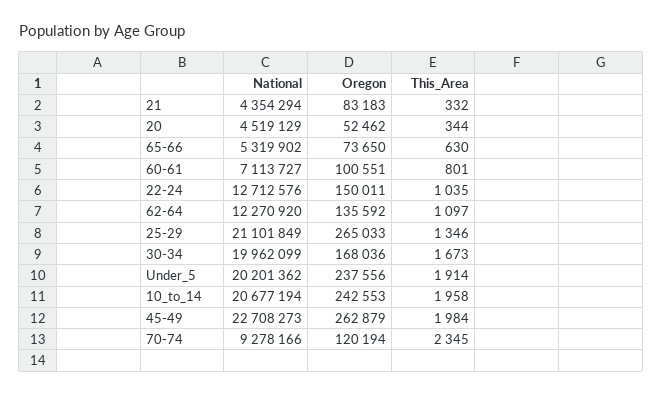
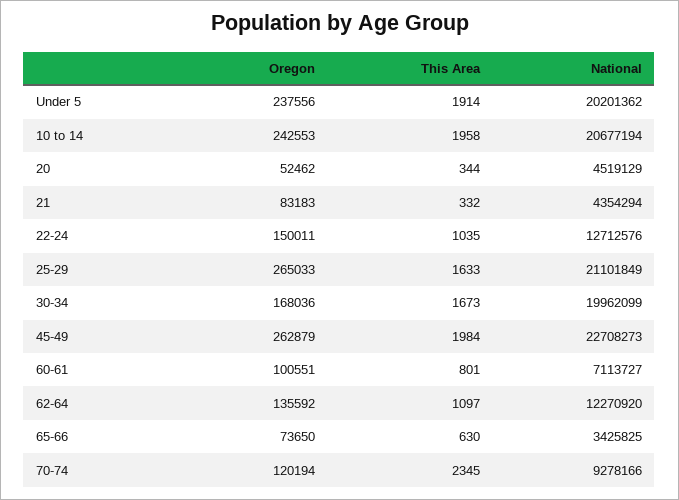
National, 65-66: 5319902 -> 3425825
This_Area, 25-29: 1346 -> 1633

